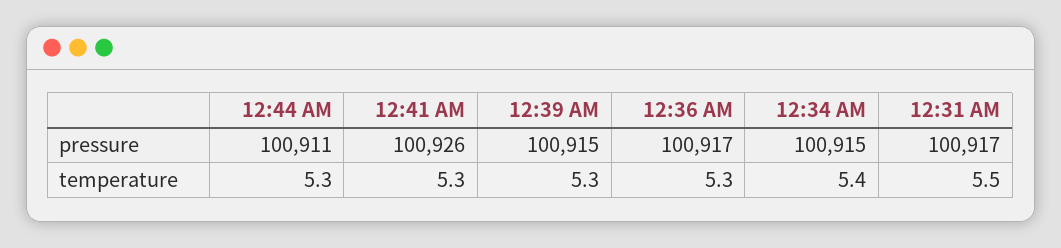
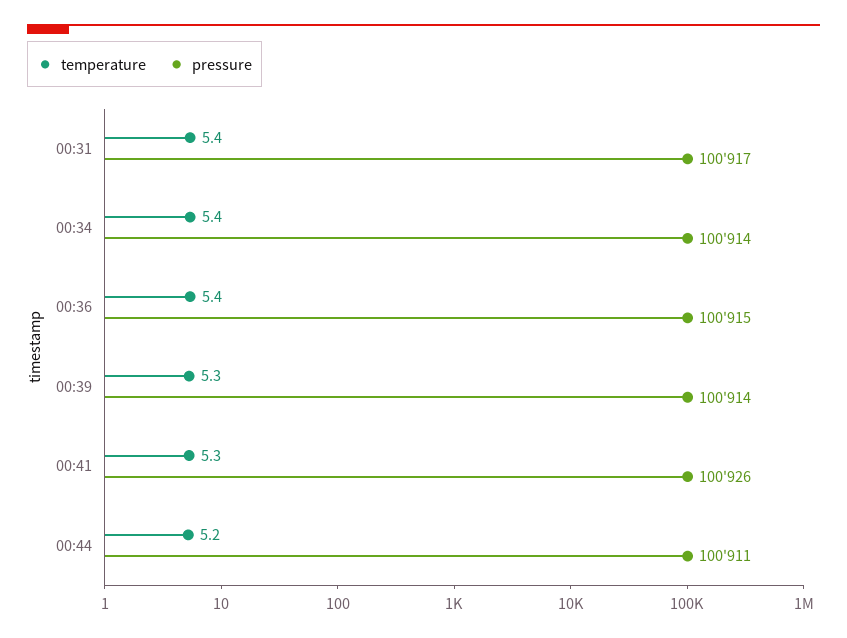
pressure, 12:39 AM: 100915 -> 100914
pressure, 12:36 AM: 100917 -> 100915
pressure, 12:34 AM: 100915 -> 100914
temperature, 12:44 AM: 5.3 -> 5.2
temperature, 12:36 AM: 5.3 -> 5.4
temperature, 12:31 AM: 5.5 -> 5.4

